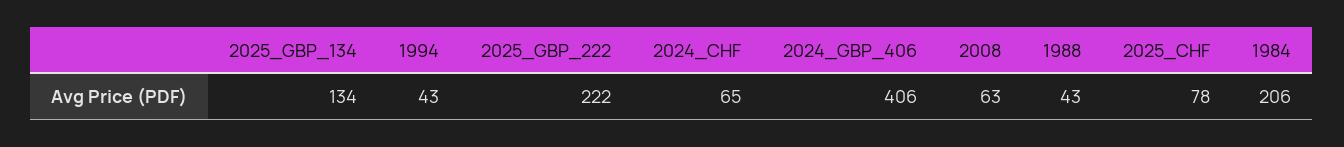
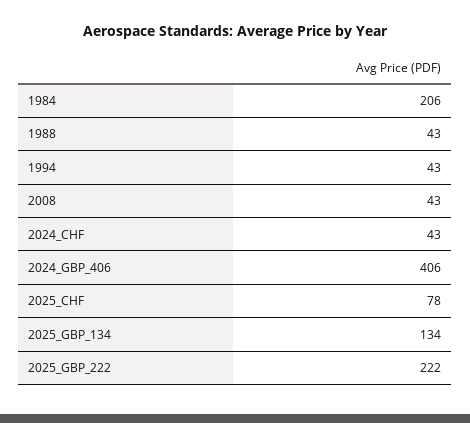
2024_CHF: 65 -> 43
2008: 63 -> 43

